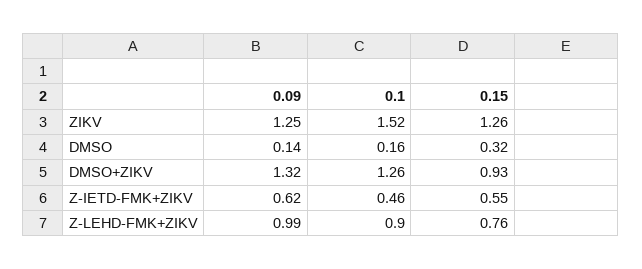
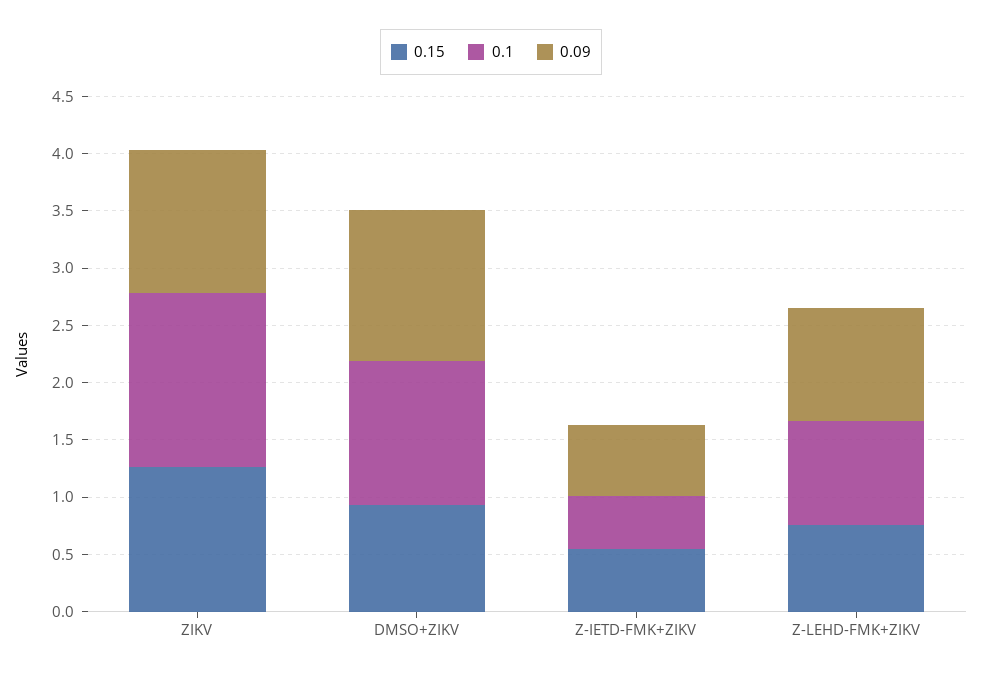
0.09, DMSO: 0.14 -> none
0.1, DMSO: 0.16 -> none
0.15, DMSO: 0.32 -> none

